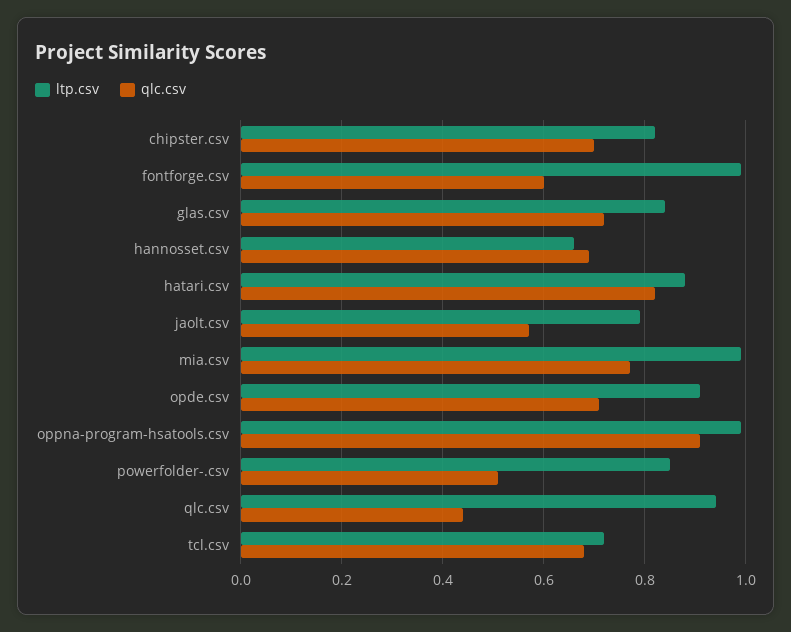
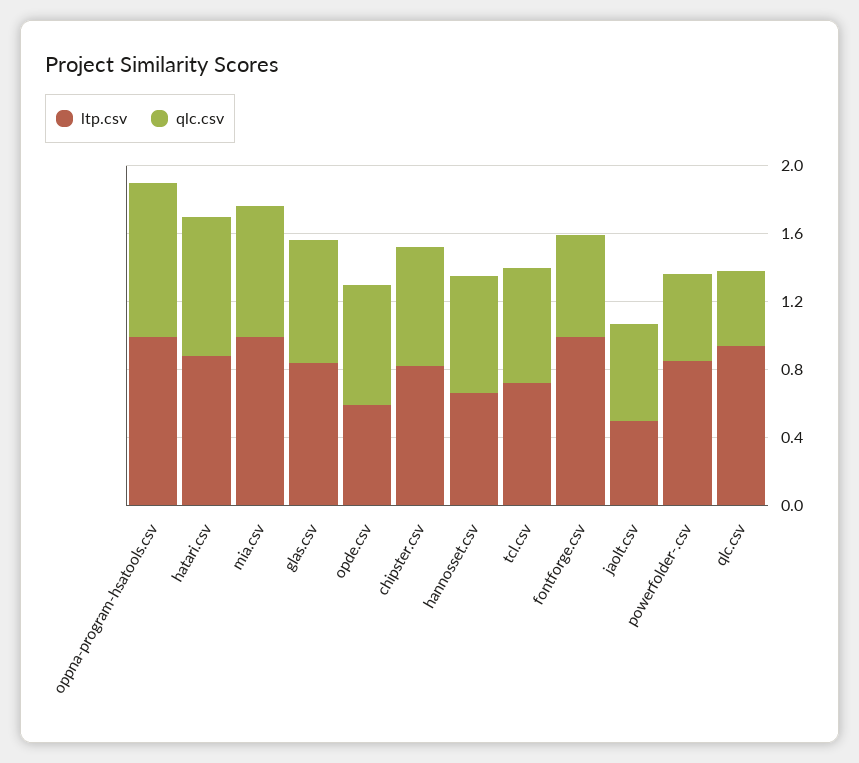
ltp.csv, jaolt.csv: 0.8 -> 0.5
ltp.csv, opde.csv: 0.9 -> 0.6

